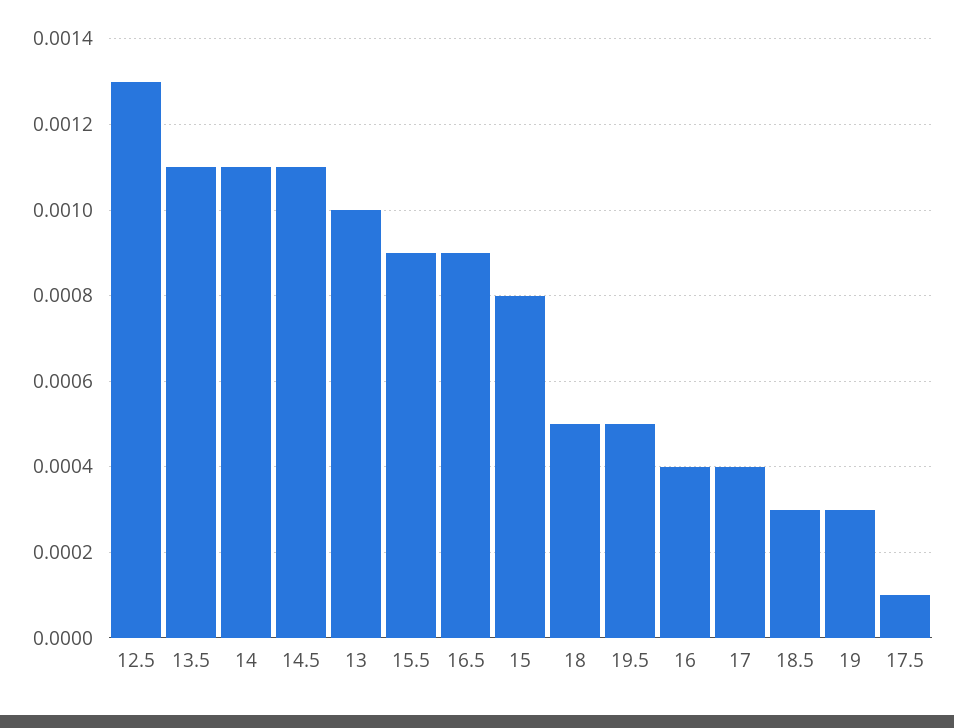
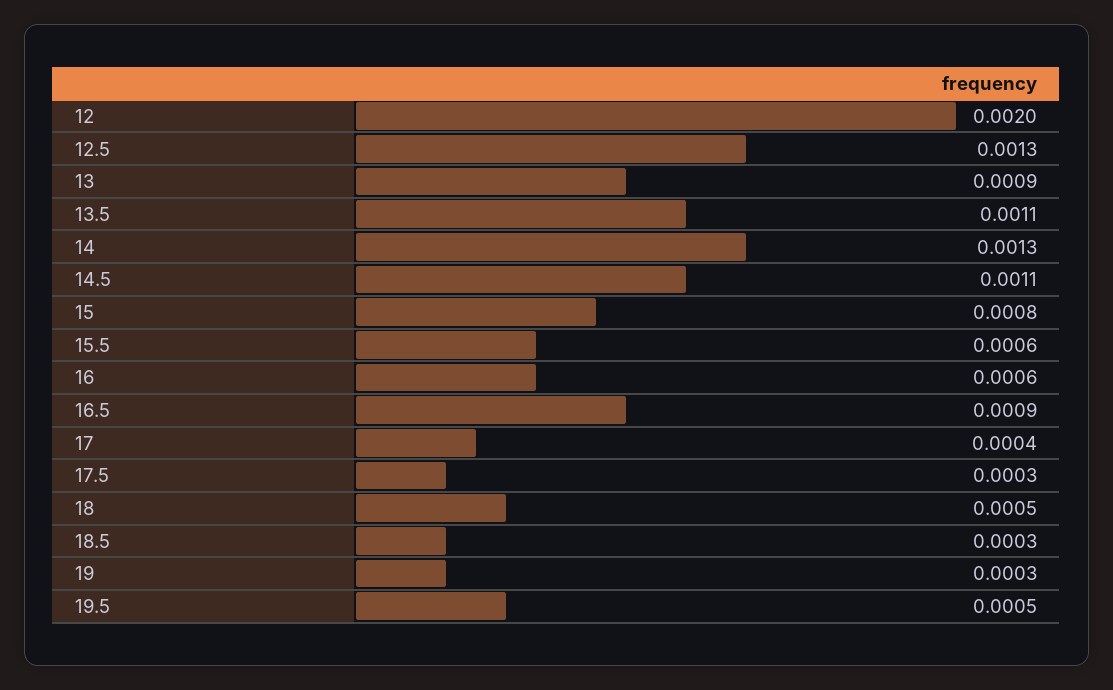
14: 0.0011 -> 0.0013
13: 0.001 -> 0.0009
15.5: 0.0009 -> 0.0006
16: 0.0004 -> 0.0006
17.5: 0.0001 -> 0.0003
12: none -> 0.002

